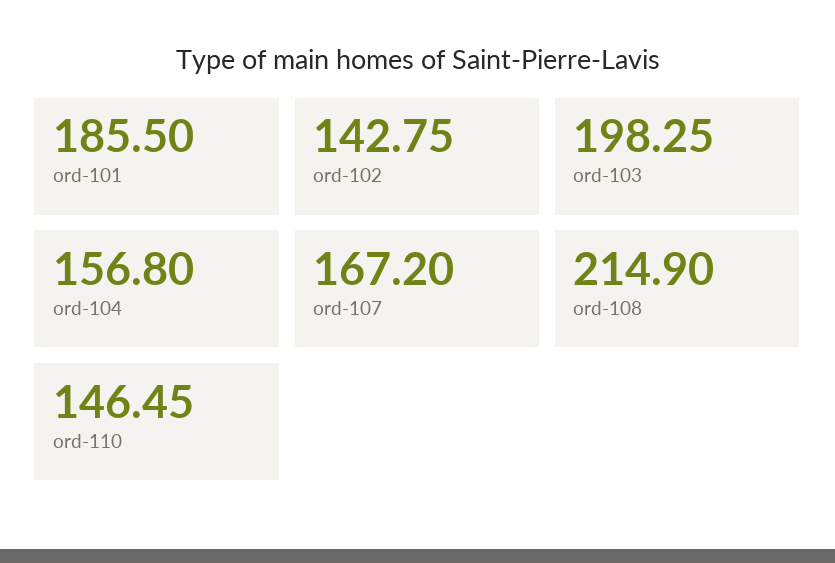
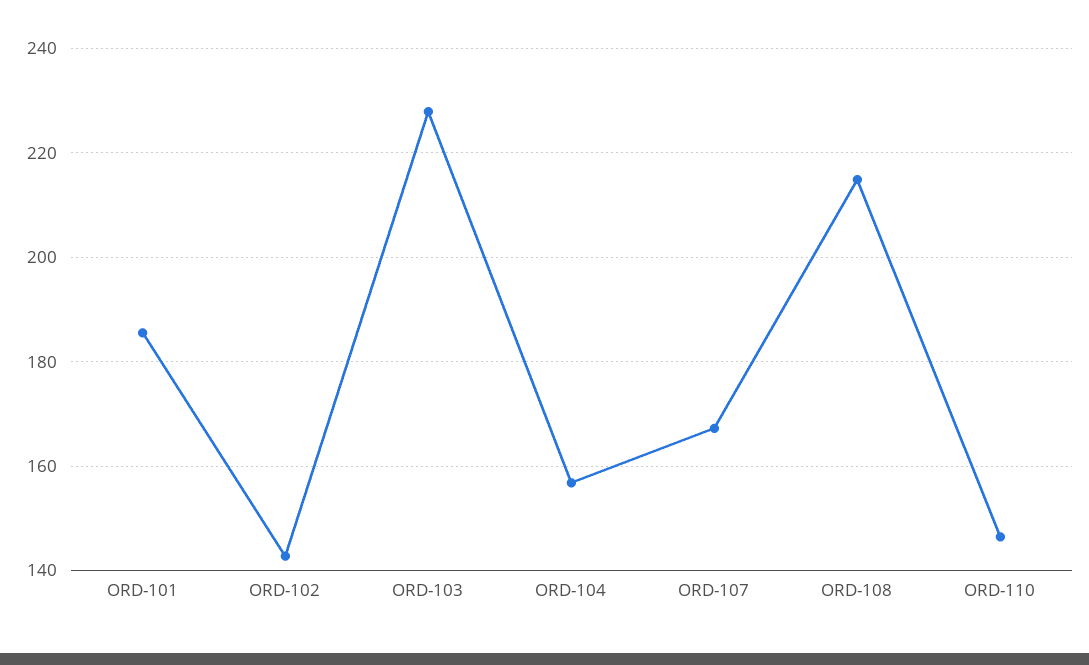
ord-103: 198.25 -> 228

